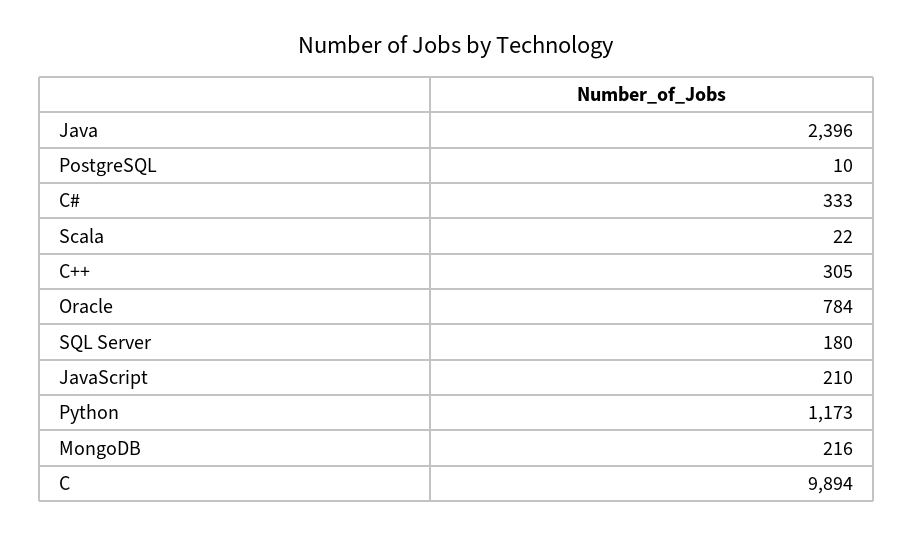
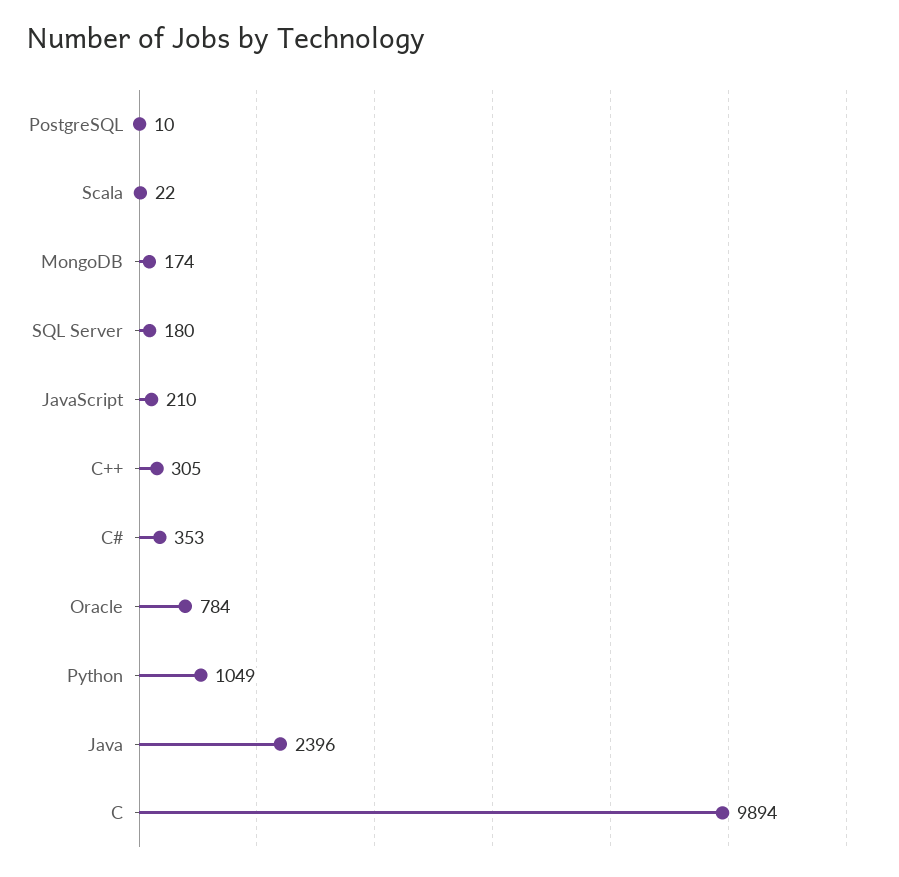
C#: 333 -> 353
Python: 1173 -> 1049
MongoDB: 216 -> 174

